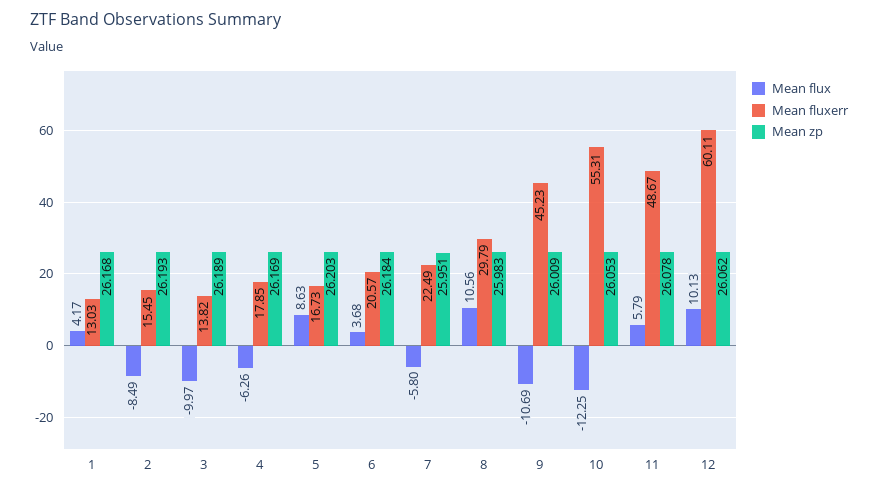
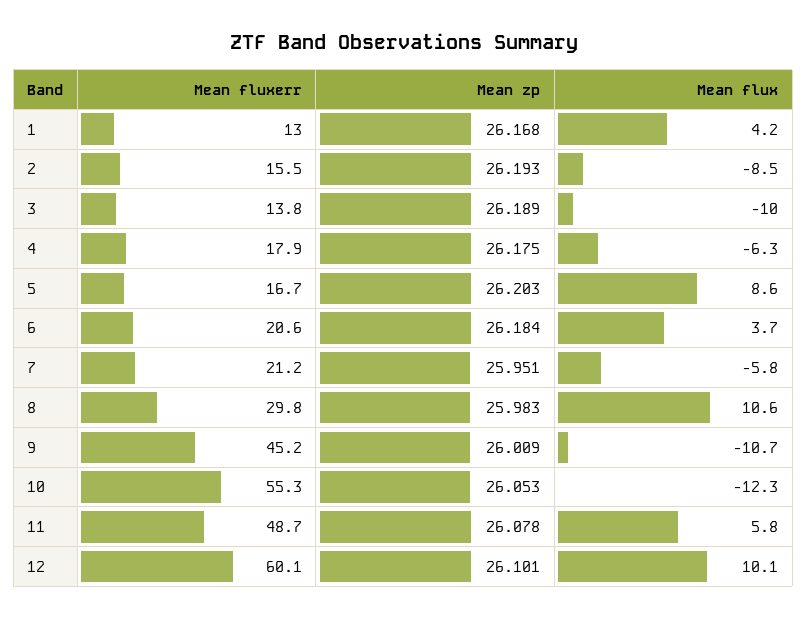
Mean zp, 4: 26.169 -> 26.175
Mean fluxerr, 7: 22.49 -> 21.2
Mean zp, 12: 26.062 -> 26.101

